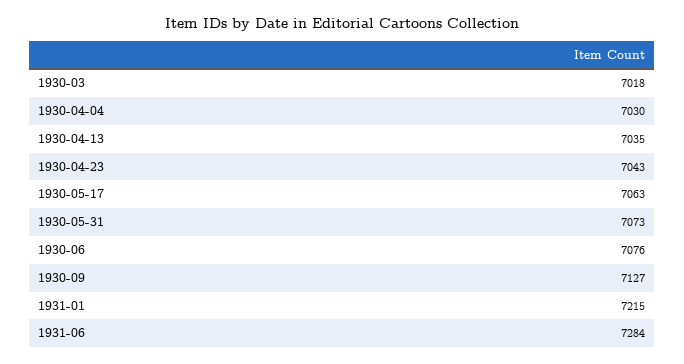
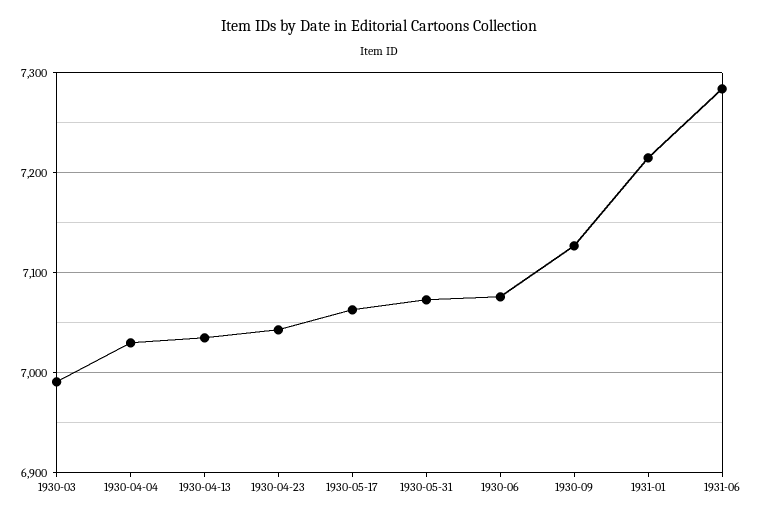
1930-03: 7018 -> 6990

